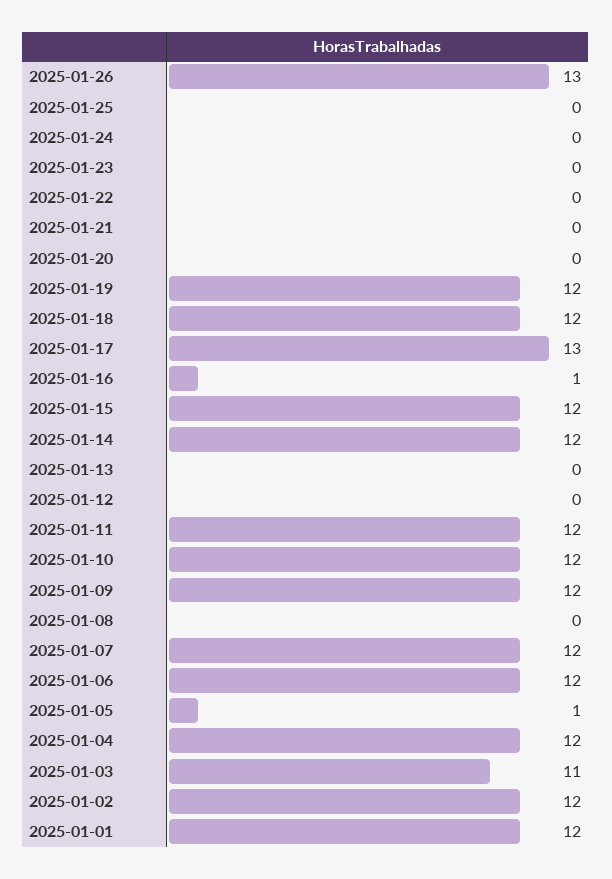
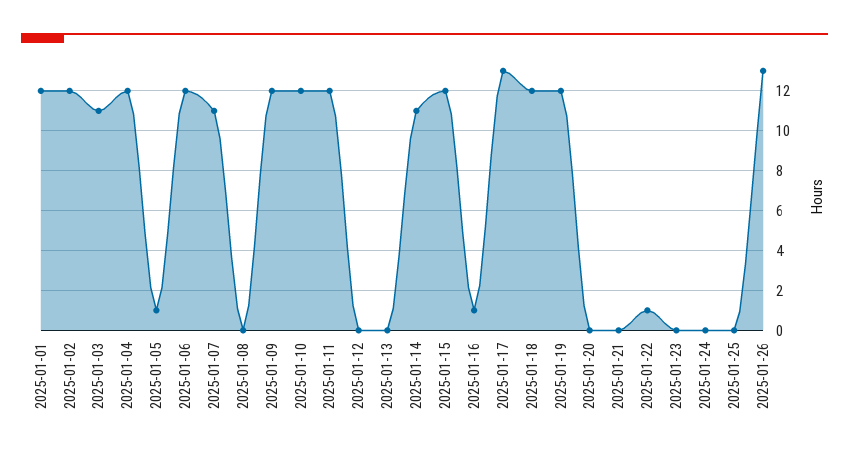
2025-01-22: 0 -> 1
2025-01-14: 12 -> 11
2025-01-07: 12 -> 11

